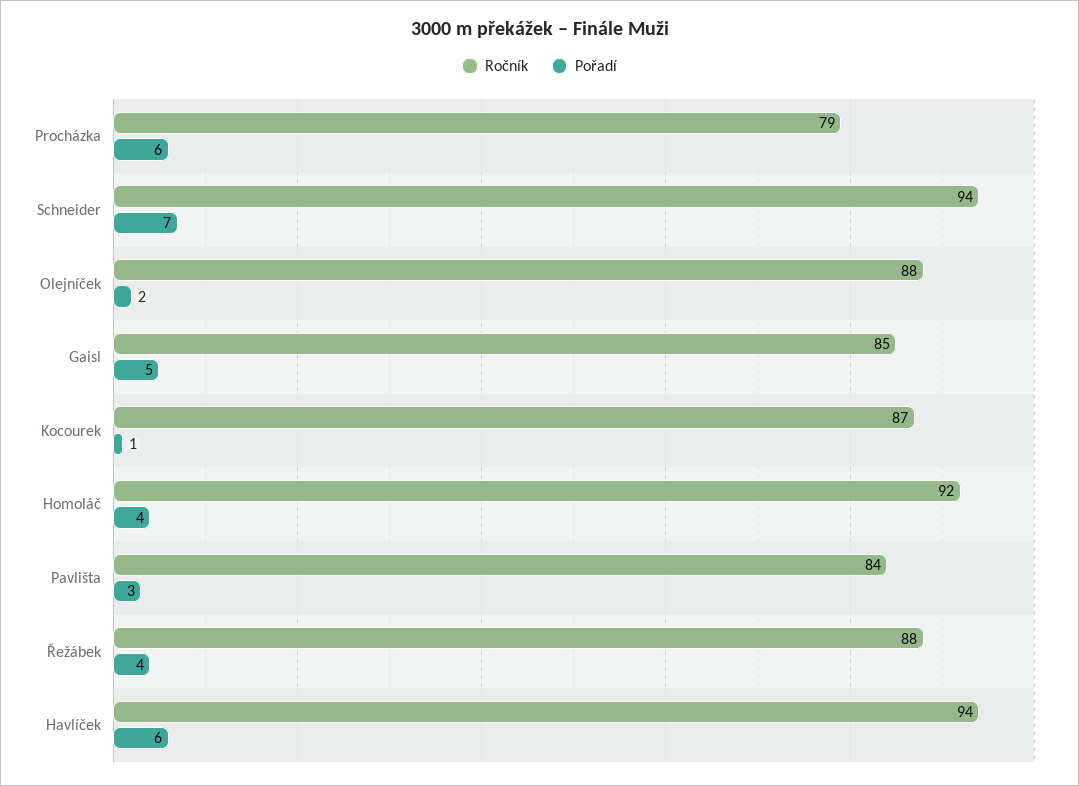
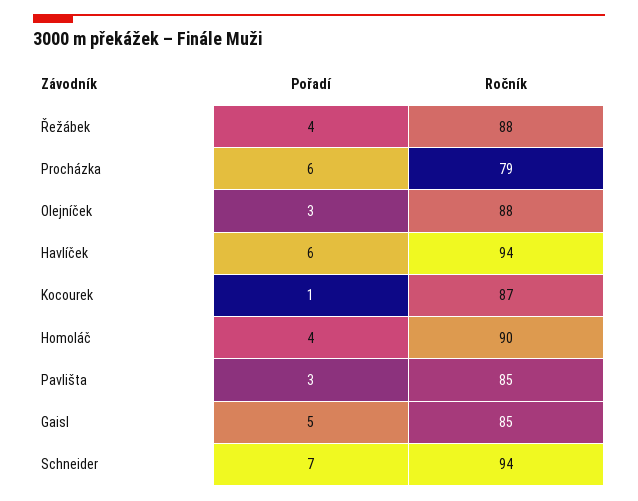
Pořadí, Olejníček: 2 -> 3
Ročník, Homoláč: 92 -> 90
Ročník, Pavlišta: 84 -> 85

